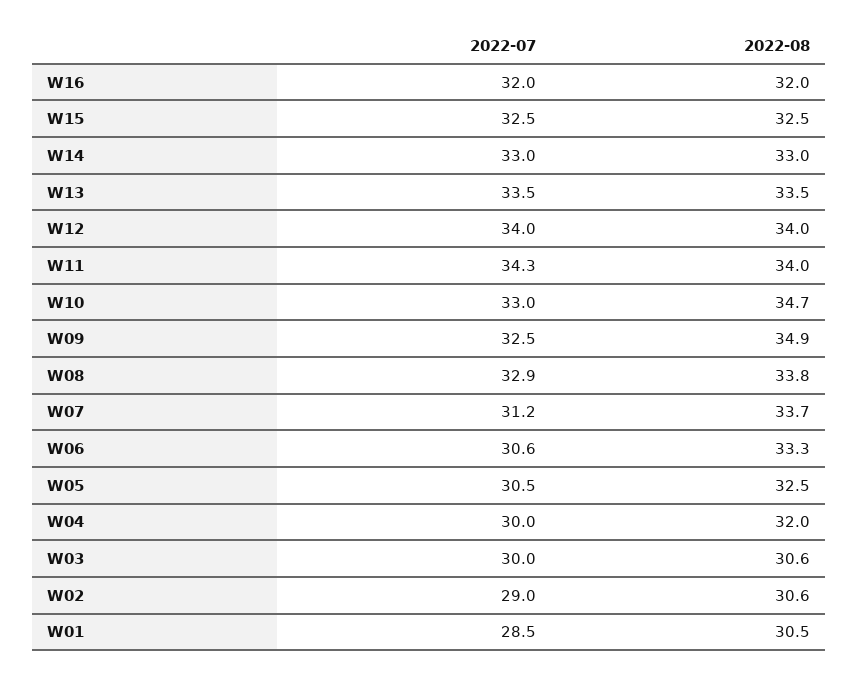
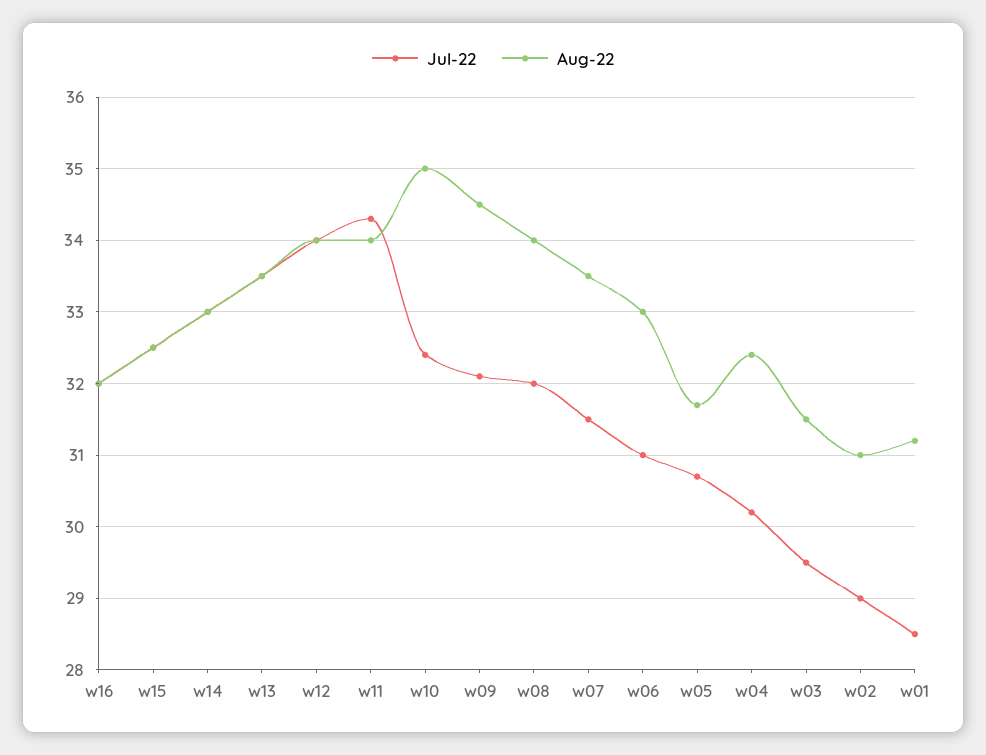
2022-07, W10: 33 -> 32.4
2022-08, W10: 34.7 -> 35
2022-07, W09: 32.5 -> 32.1
2022-08, W09: 34.9 -> 34.5
2022-07, W08: 32.9 -> 32
2022-08, W08: 33.8 -> 34
2022-07, W07: 31.2 -> 31.5
2022-08, W07: 33.7 -> 33.5
2022-07, W06: 30.6 -> 31
2022-08, W06: 33.3 -> 33
2022-07, W05: 30.5 -> 30.7
2022-08, W05: 32.5 -> 31.7
2022-07, W04: 30 -> 30.2
2022-08, W04: 32 -> 32.4
2022-07, W03: 30 -> 29.5
2022-08, W03: 30.6 -> 31.5
2022-08, W02: 30.6 -> 31
2022-08, W01: 30.5 -> 31.2

